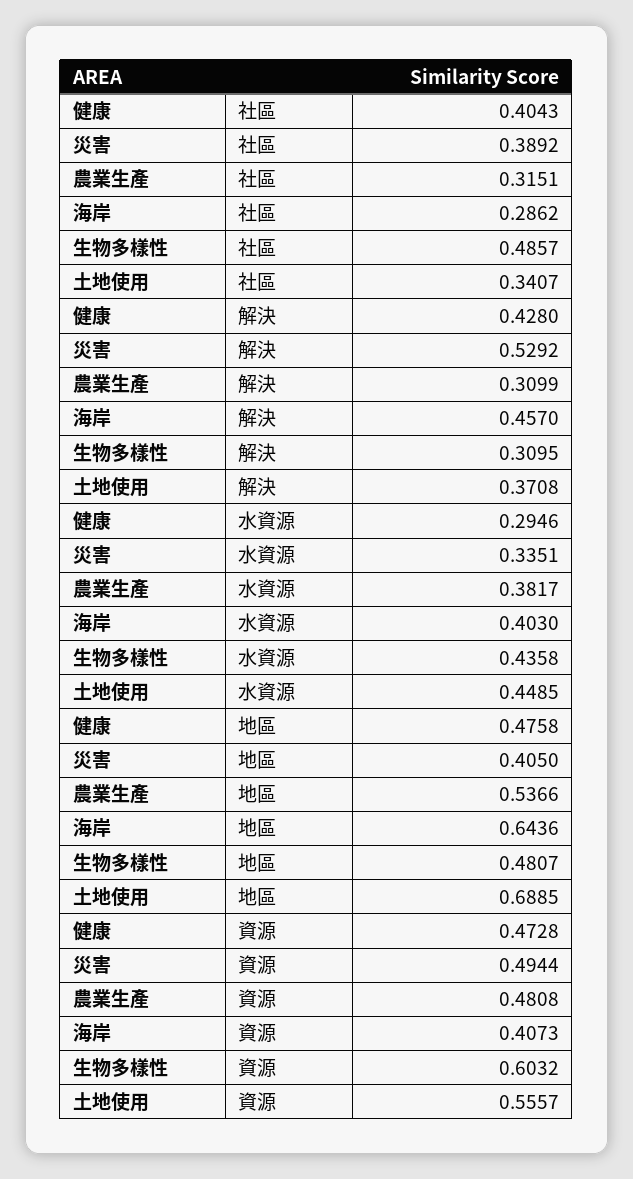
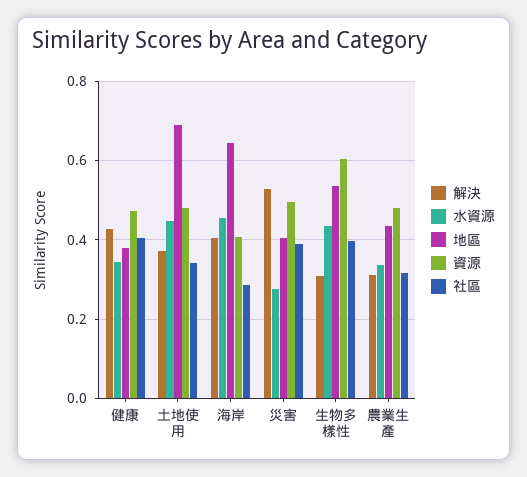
社區, 生物多樣性: 0.4857 -> 0.4
解決, 海岸: 0.457 -> 0.4
水資源, 健康: 0.2946 -> 0.34
水資源, 災害: 0.3351 -> 0.28
水資源, 農業生產: 0.3817 -> 0.34
水資源, 海岸: 0.403 -> 0.46
地區, 健康: 0.4758 -> 0.38
地區, 農業生產: 0.5366 -> 0.44
地區, 生物多樣性: 0.4807 -> 0.54
資源, 土地使用: 0.5557 -> 0.48

